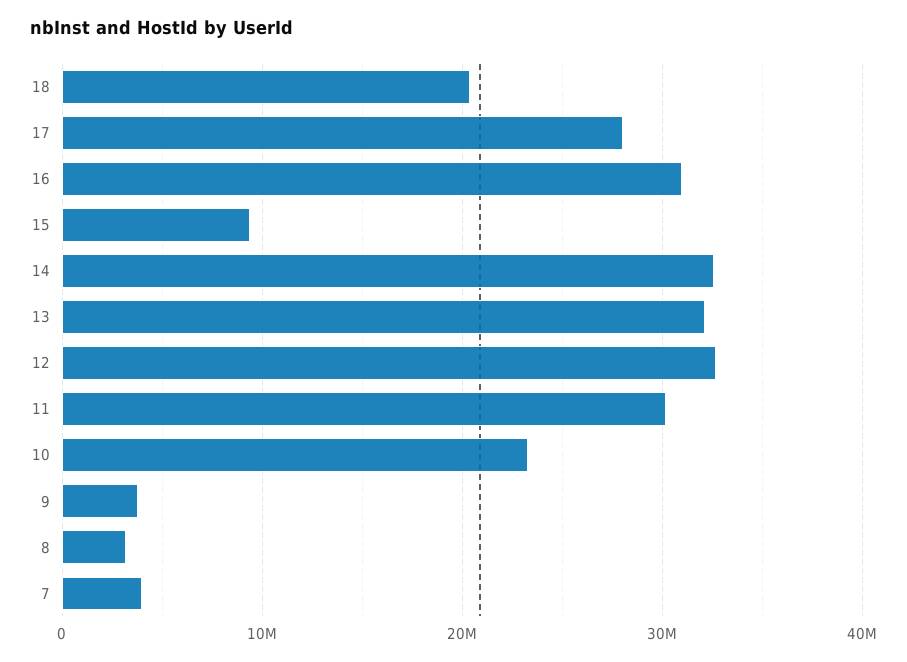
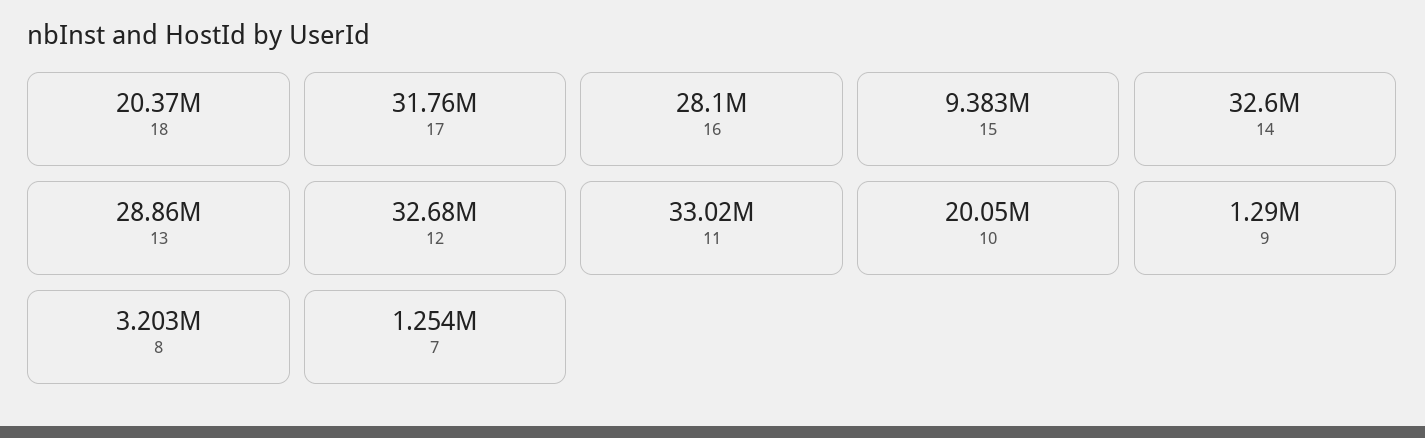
17: 28000000 -> 31760000
16: 31000000 -> 28100000
13: 32000000 -> 28860000
11: 30000000 -> 33020000
10: 23000000 -> 20050000
9: 4000000 -> 1290000
7: 4000000 -> 1254000

